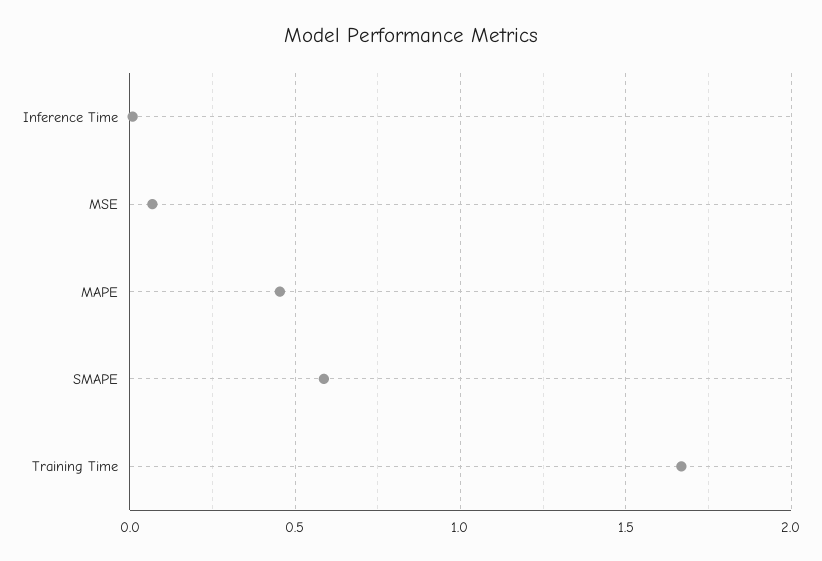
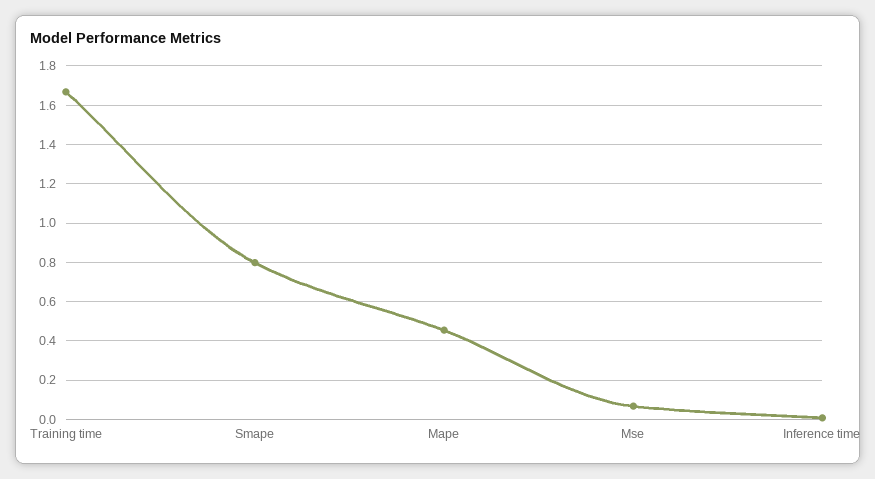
SMAPE: 0.6 -> 0.8

